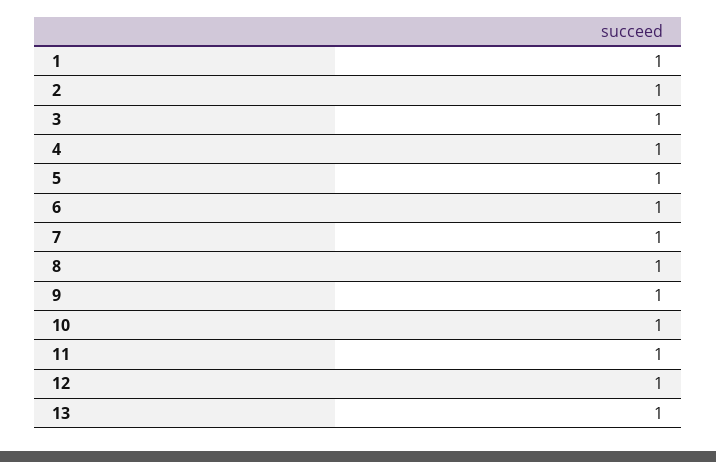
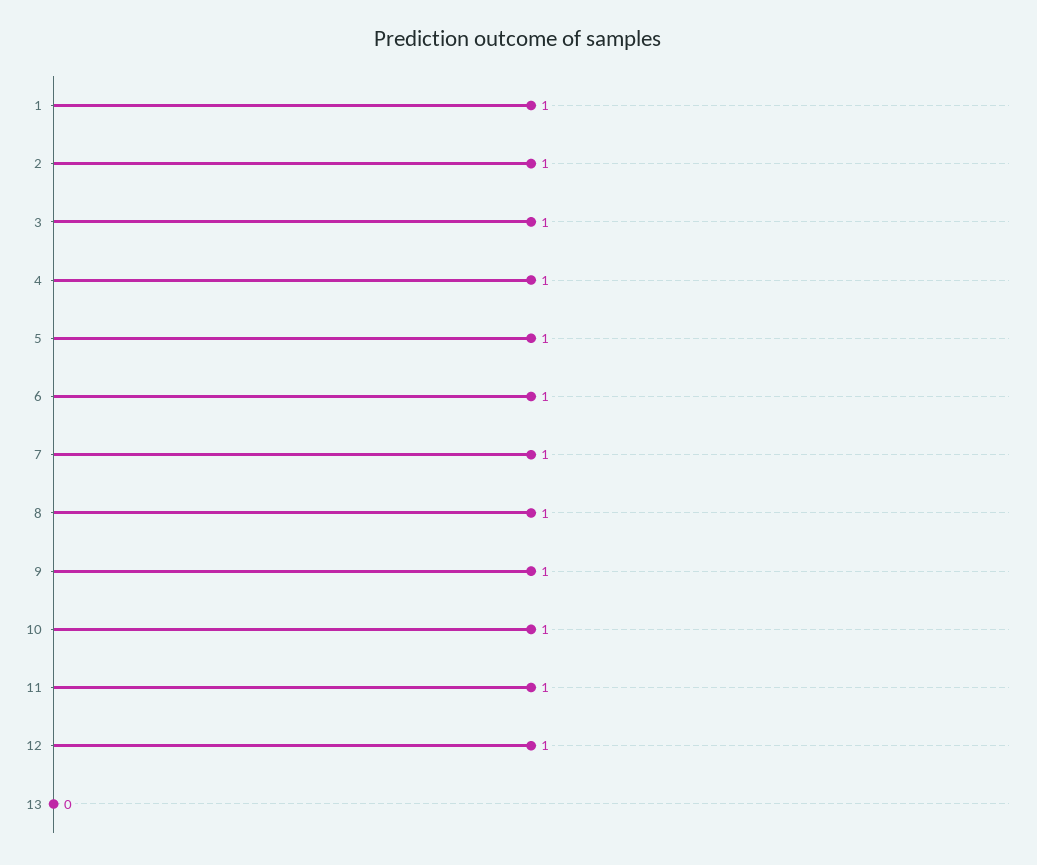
13: 1 -> 0

